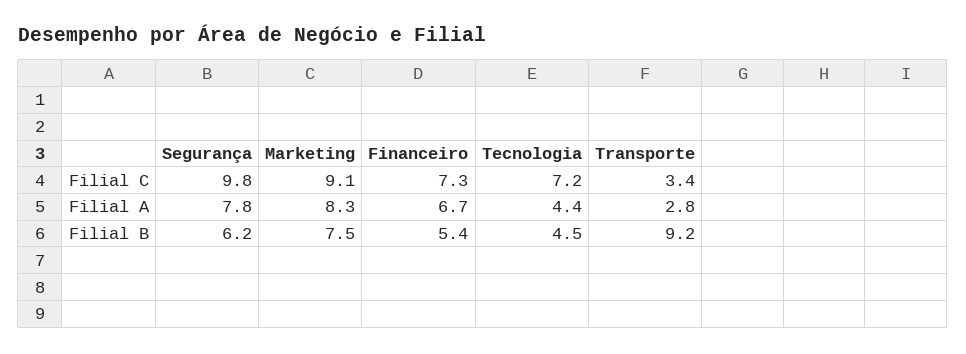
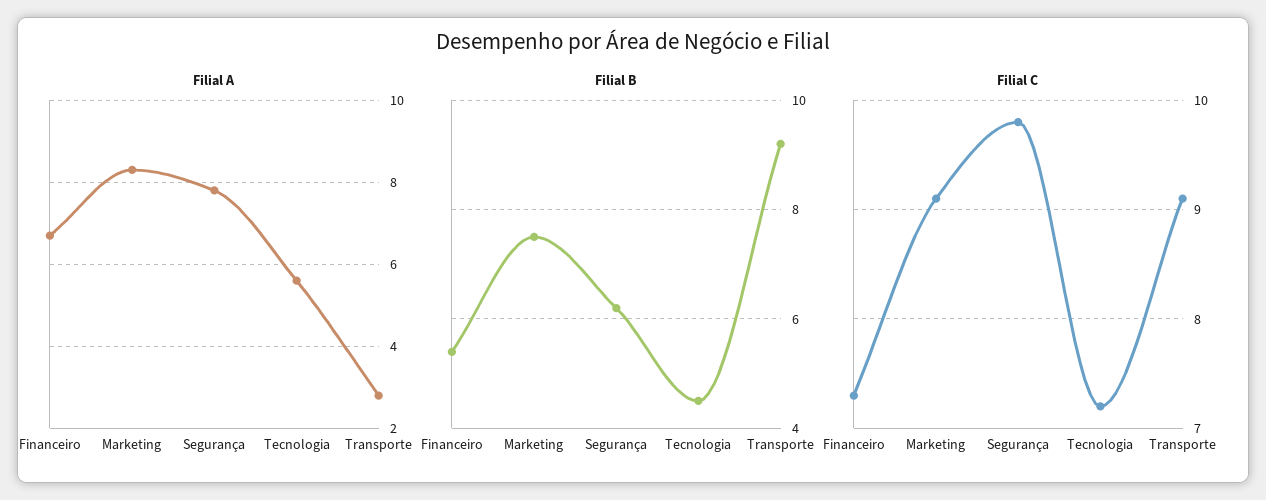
Filial C, Transporte: 3.4 -> 9.1
Filial A, Tecnologia: 4.4 -> 5.5

